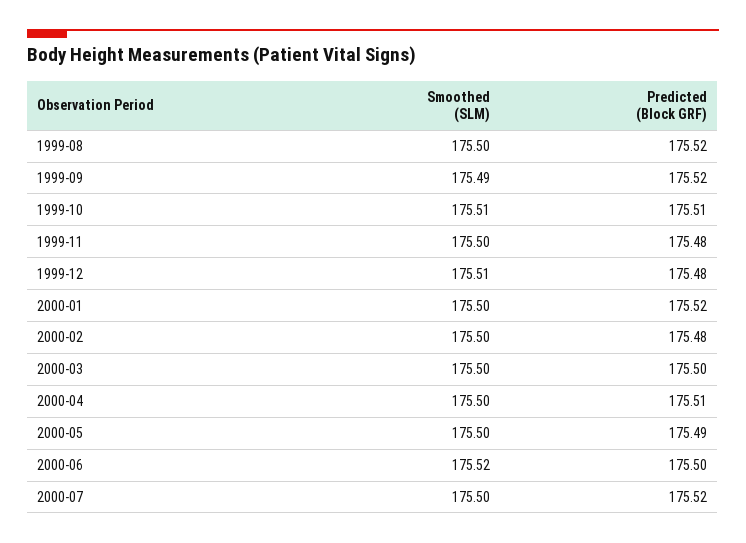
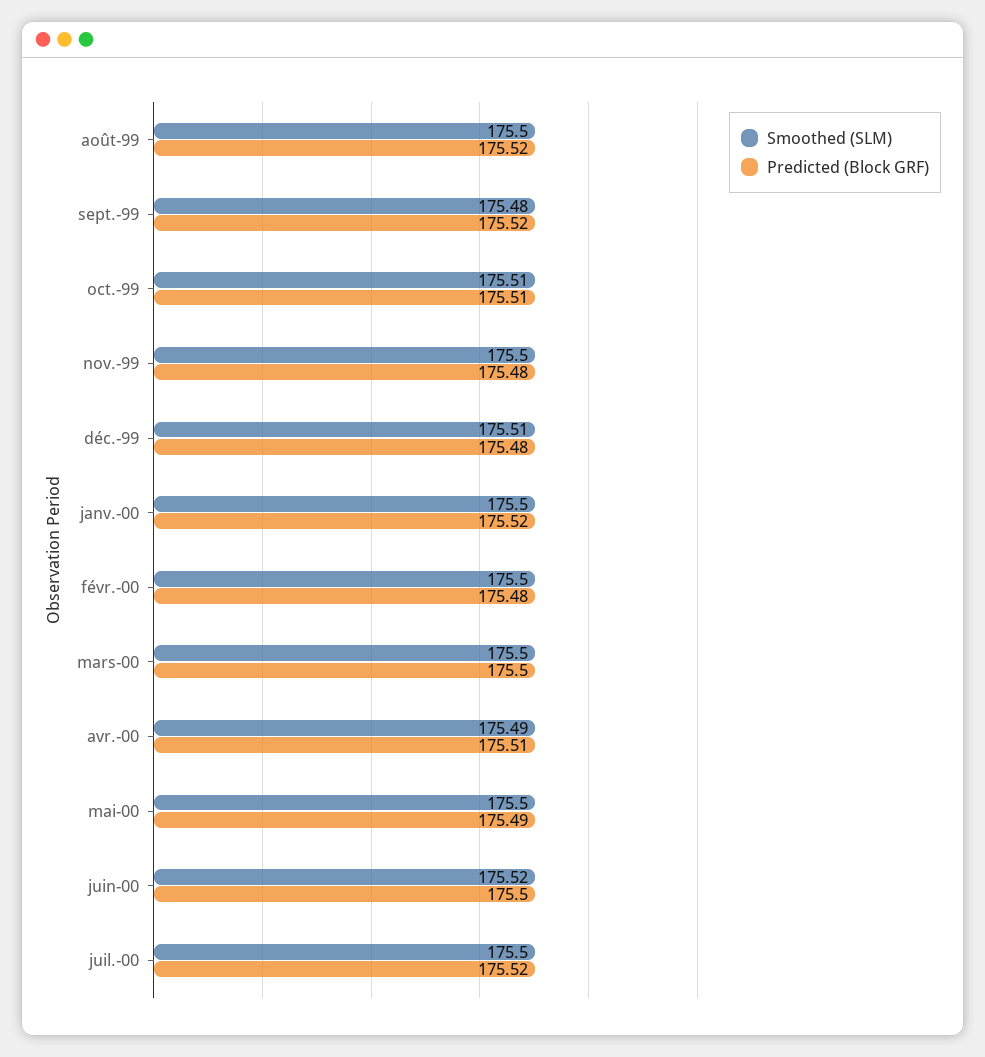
Smoothed (SLM), 1999-09: 175.49 -> 175.48
Smoothed (SLM), 2000-04: 175.5 -> 175.49

